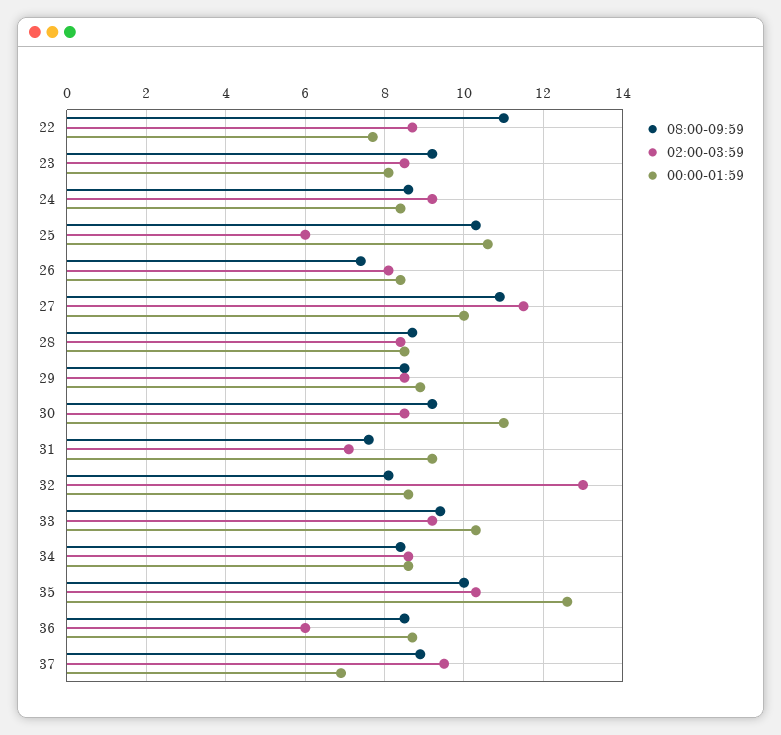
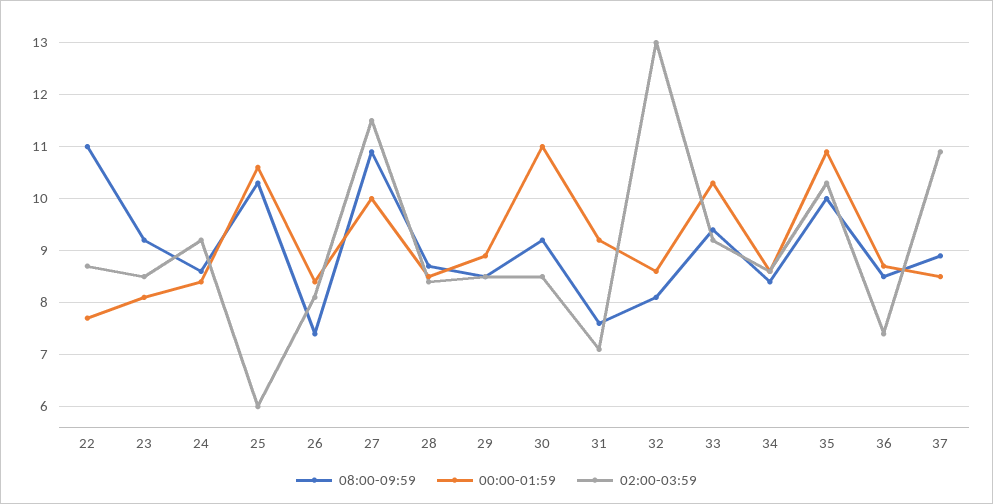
00:00-01:59, 35: 12.5 -> 11
02:00-03:59, 36: 6 -> 7.5
02:00-03:59, 37: 9.5 -> 11
00:00-01:59, 37: 7 -> 8.5

